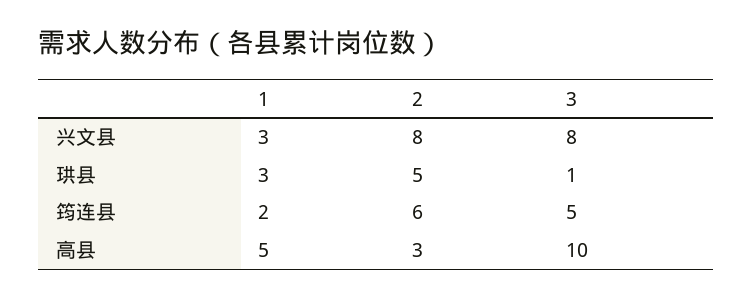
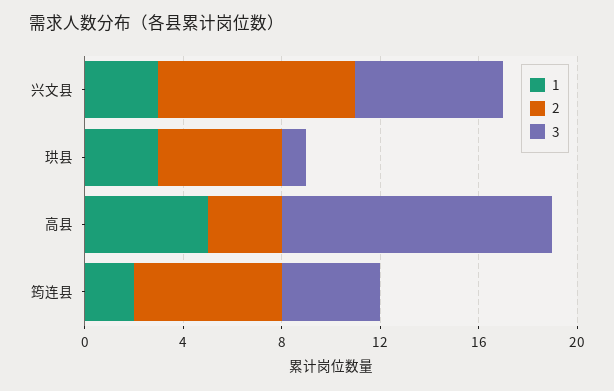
3, 兴文县: 8 -> 6
3, 筠连县: 5 -> 4
3, 高县: 10 -> 11

